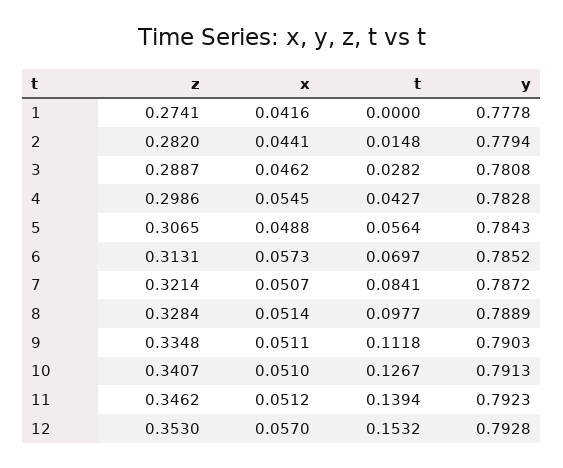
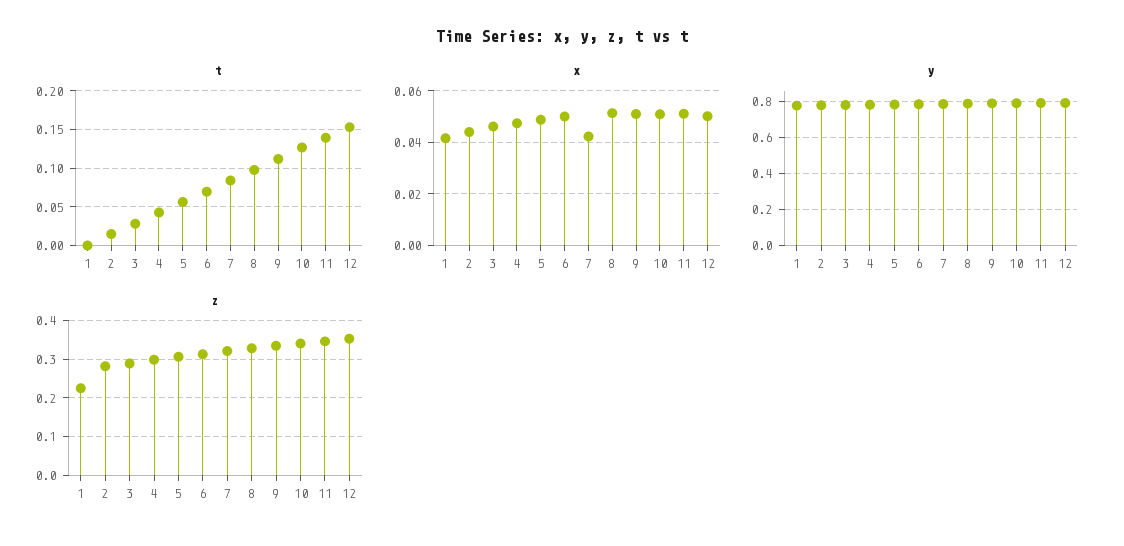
z, 1: 0.2741 -> 0.22
x, 4: 0.0545 -> 0.0475
x, 6: 0.0573 -> 0.05
x, 7: 0.0507 -> 0.0425
x, 12: 0.057 -> 0.05

